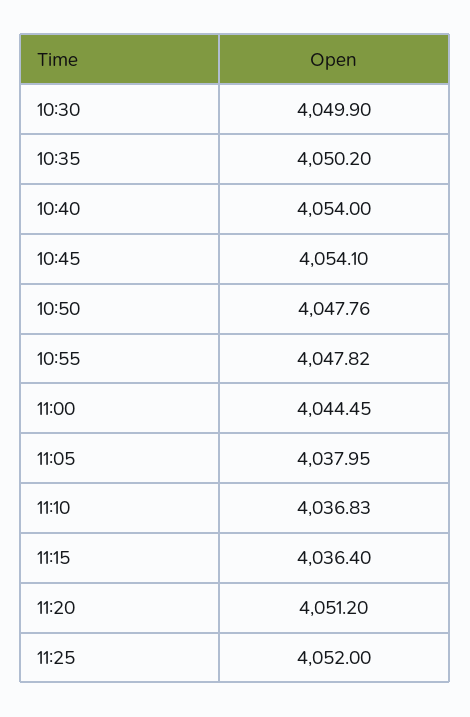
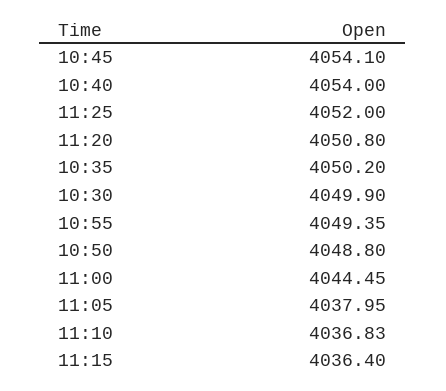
10:50: 4047.76 -> 4048.8
10:55: 4047.82 -> 4049.35
11:20: 4051.2 -> 4050.8

